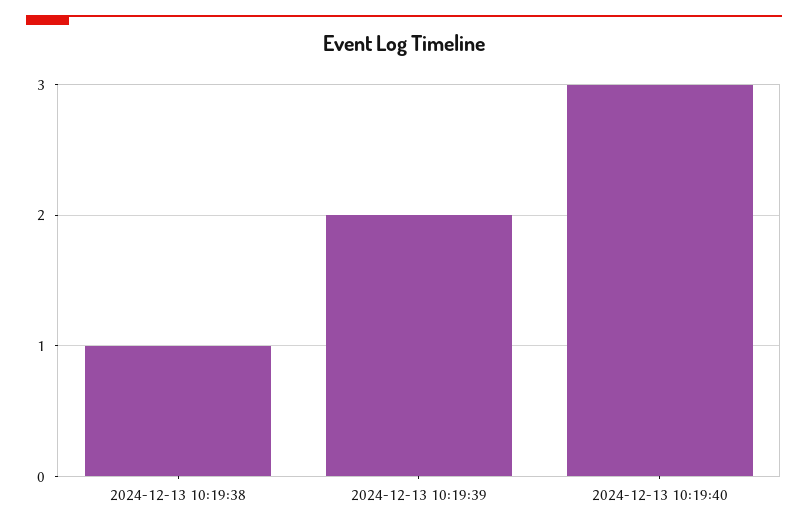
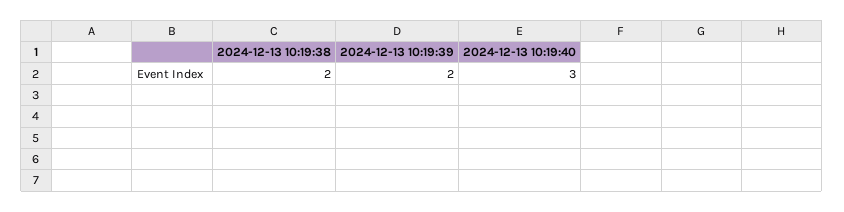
2024-12-13 10:19:38: 1 -> 2

